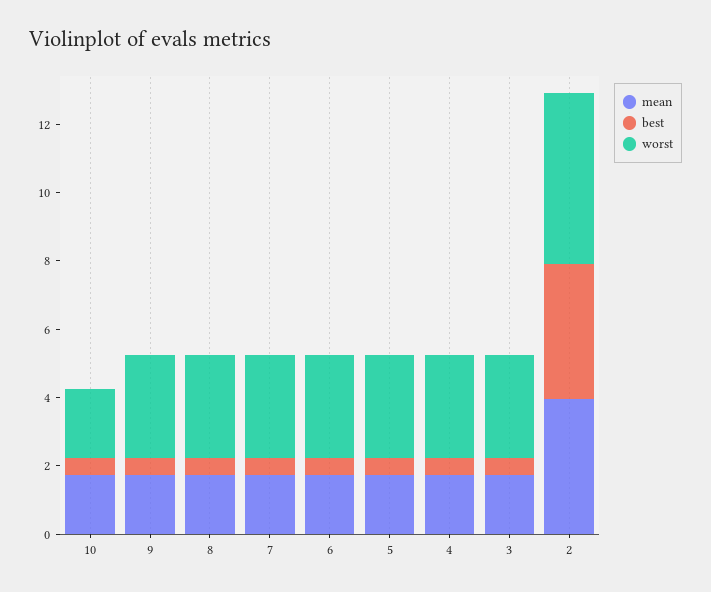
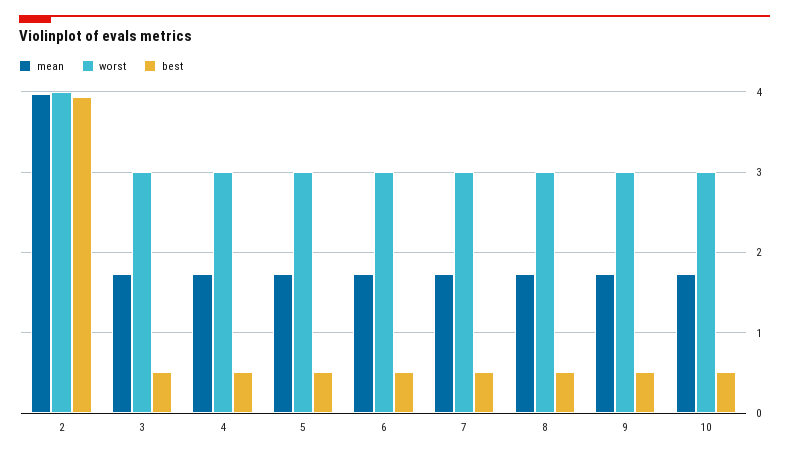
worst, 10: 2 -> 3
worst, 2: 5 -> 4

